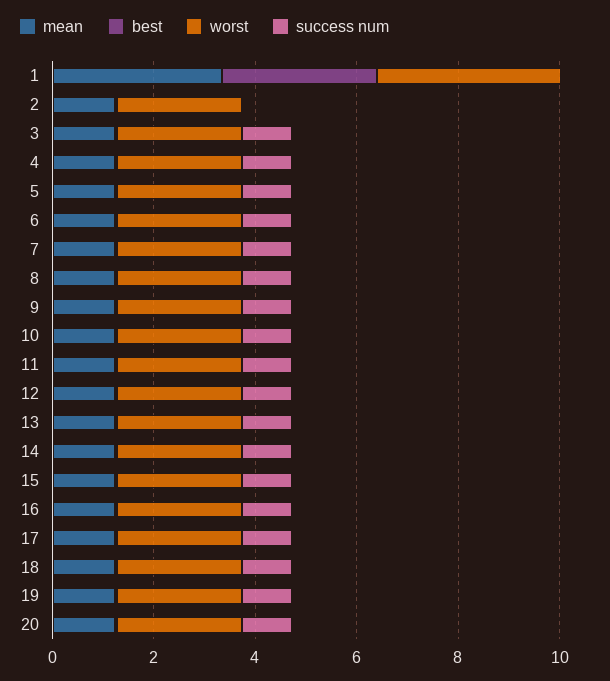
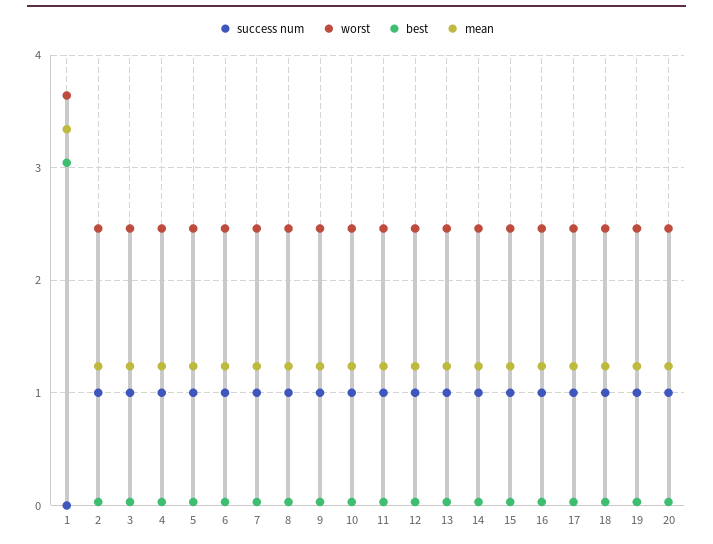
success num, 2: 0 -> 1

